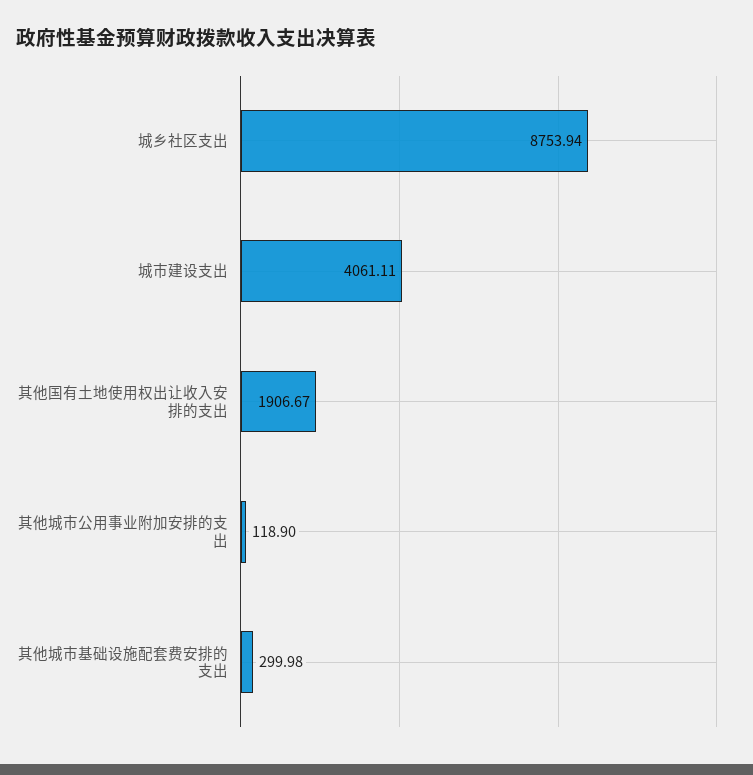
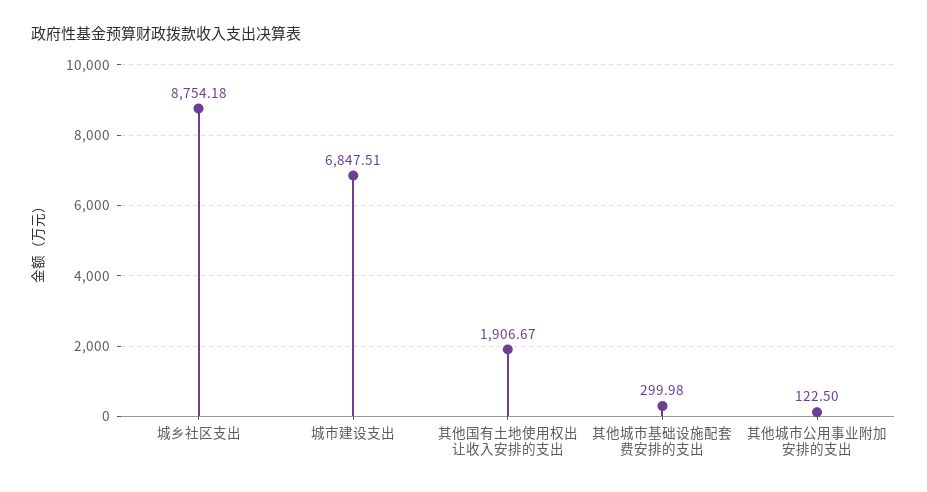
城乡社区支出: 8753.94 -> 8754.18
城市建设支出: 4061.11 -> 6847.51
其他城市公用事业附加安排的支出: 118.9 -> 122.5

